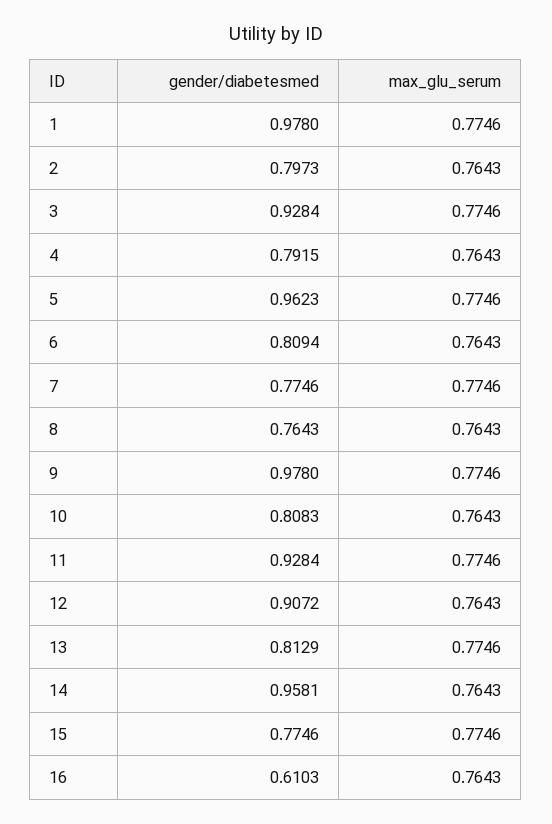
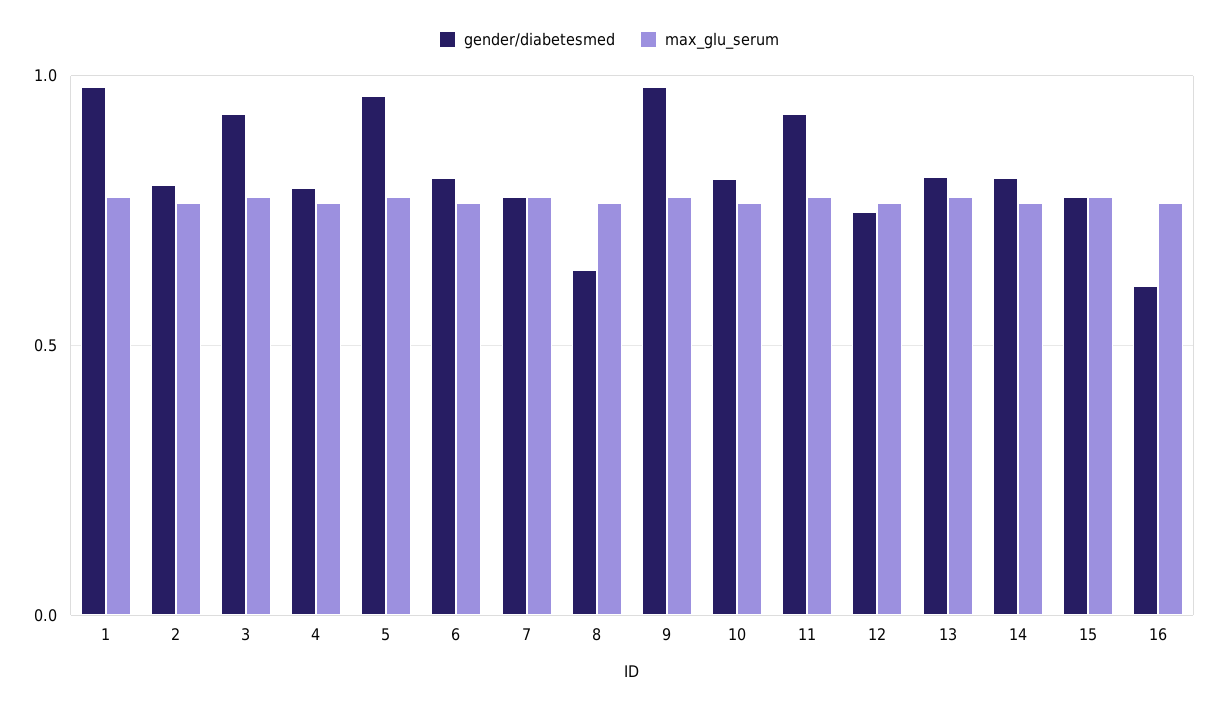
gender/diabetesmed, 8: 0.7643 -> 0.65
gender/diabetesmed, 12: 0.9072 -> 0.75
gender/diabetesmed, 14: 0.9581 -> 0.8

